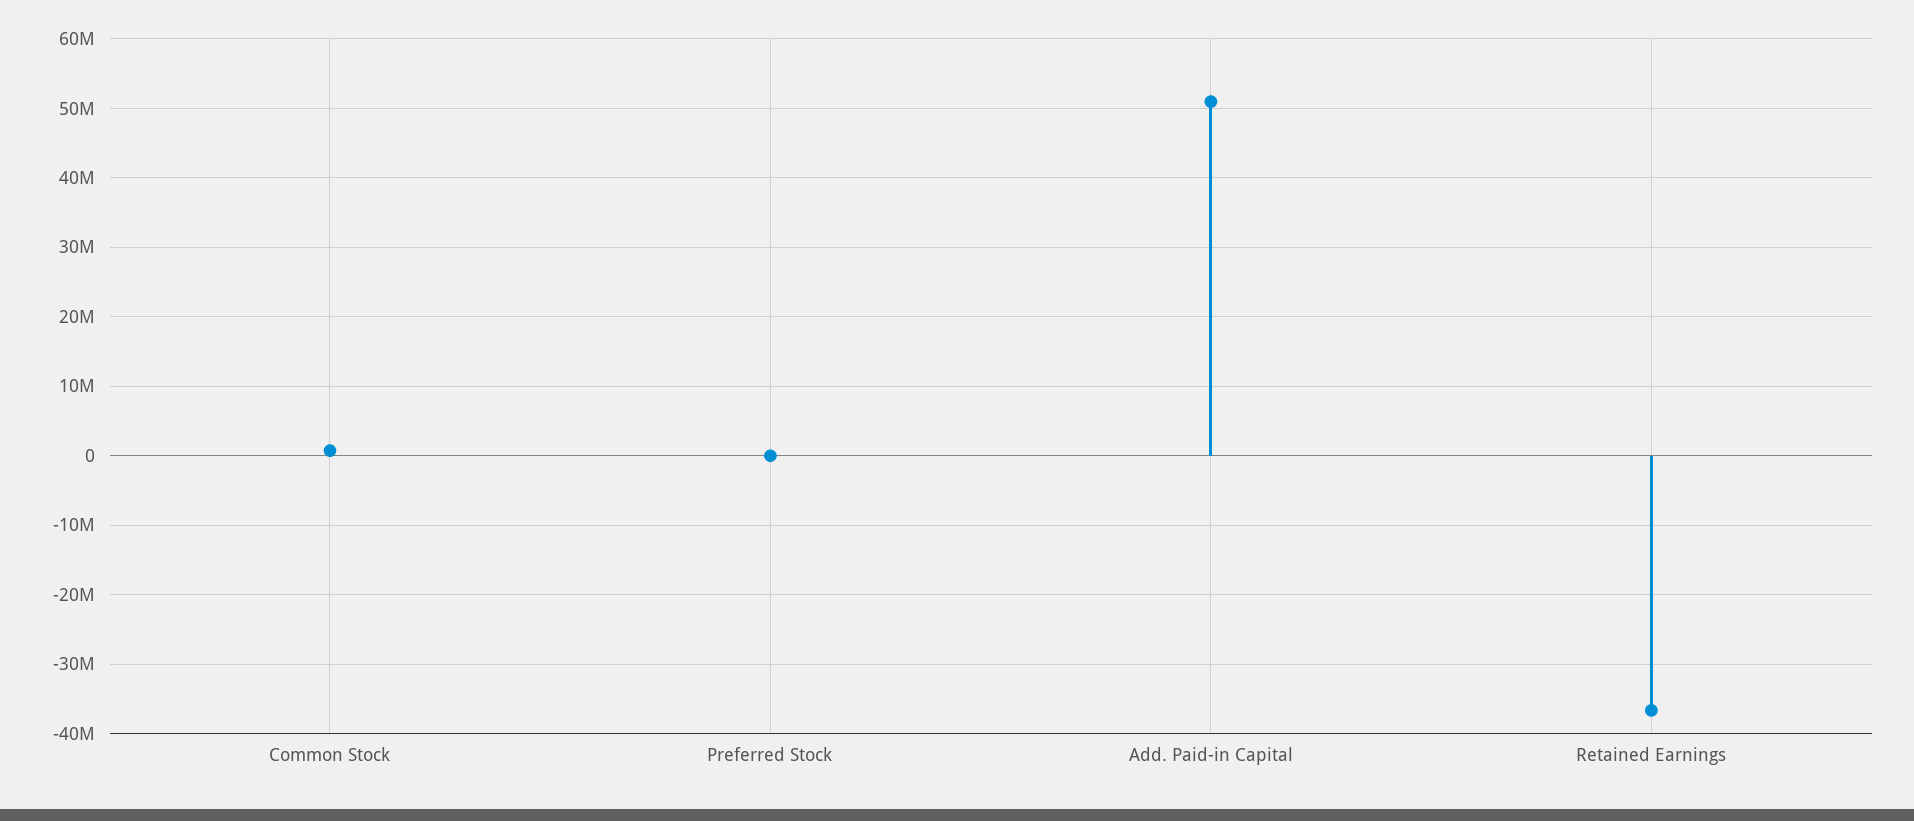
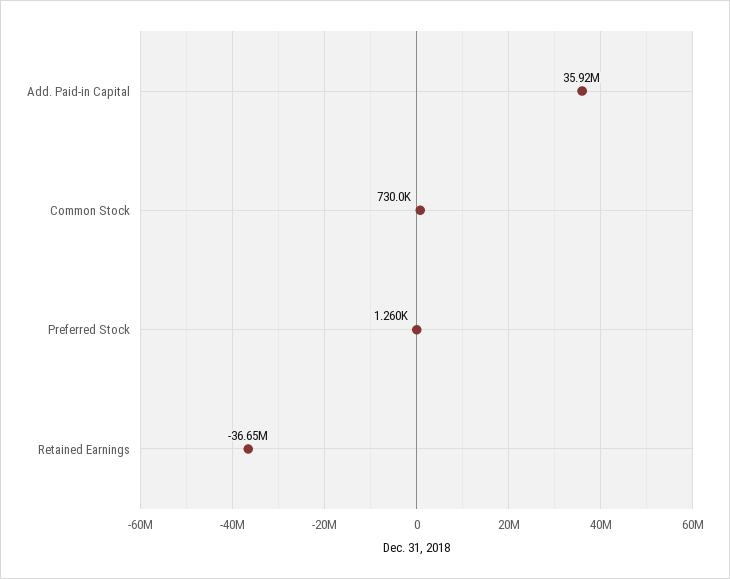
Add. Paid-in Capital: 51000000 -> 35920000

